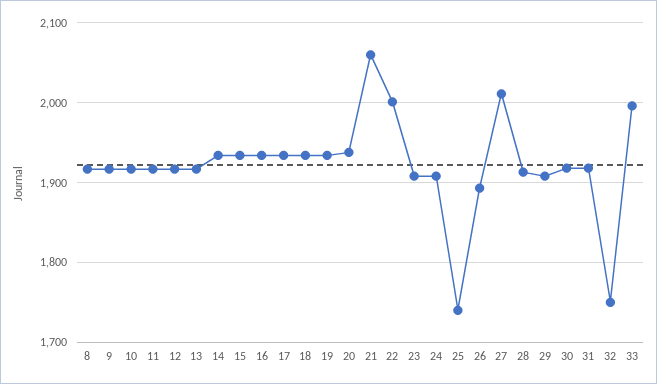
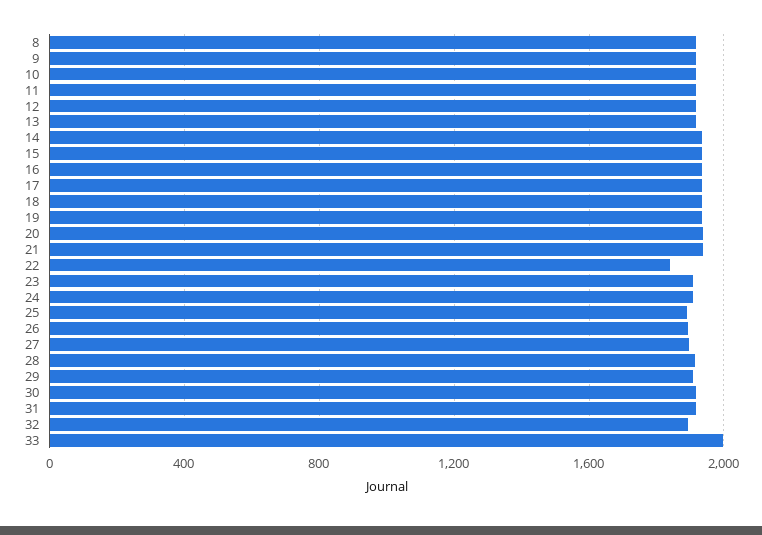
21: 2060 -> 1950
22: 2000 -> 1850
25: 1740 -> 1900
27: 2010 -> 1900
32: 1750 -> 1900

